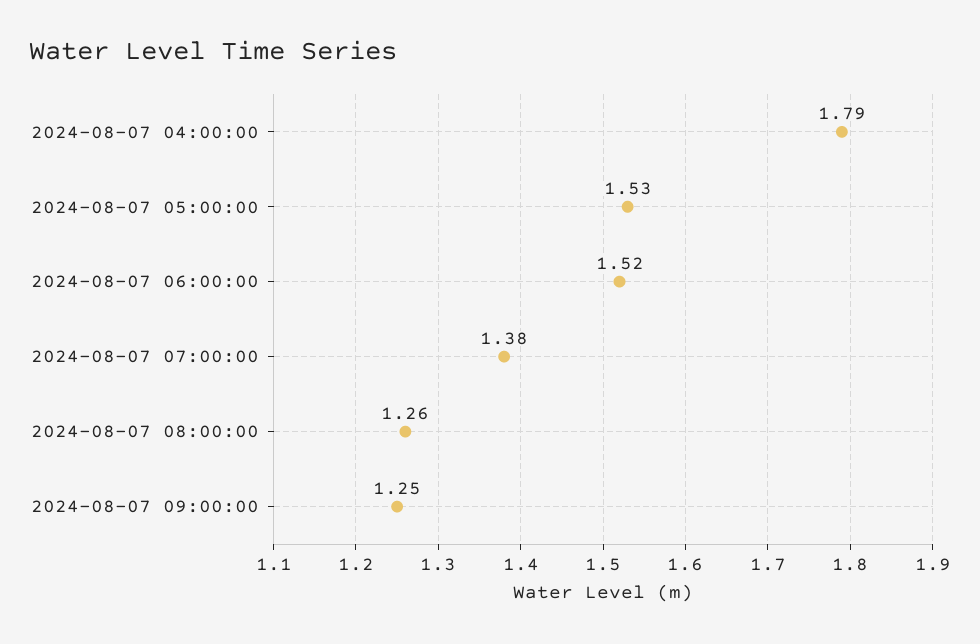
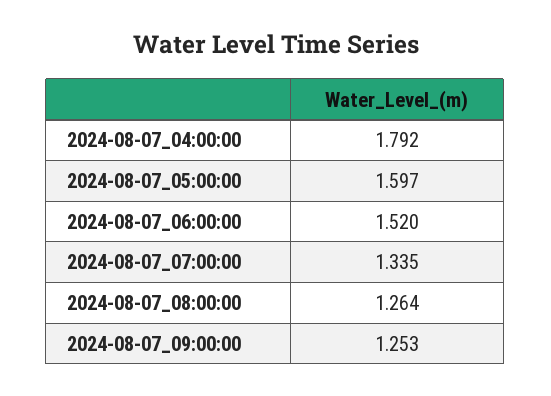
2024-08-07 05:00:00: 1.53 -> 1.597
2024-08-07 07:00:00: 1.38 -> 1.335

